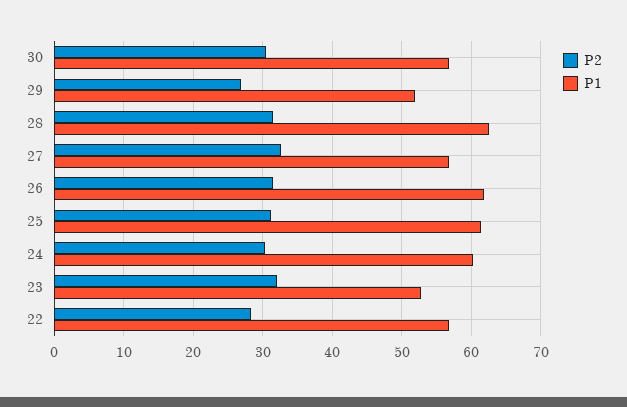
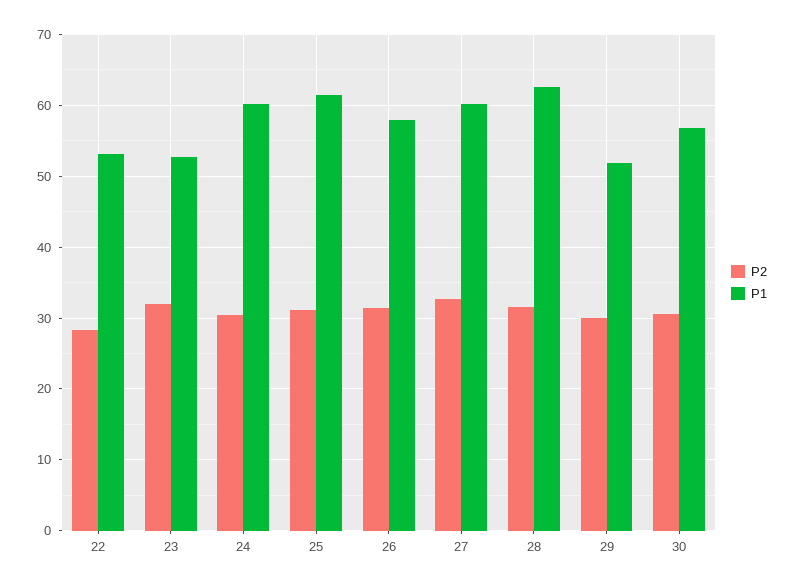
P2, 29: 27 -> 30
P1, 27: 57 -> 60
P1, 26: 62 -> 58
P1, 22: 57 -> 53

